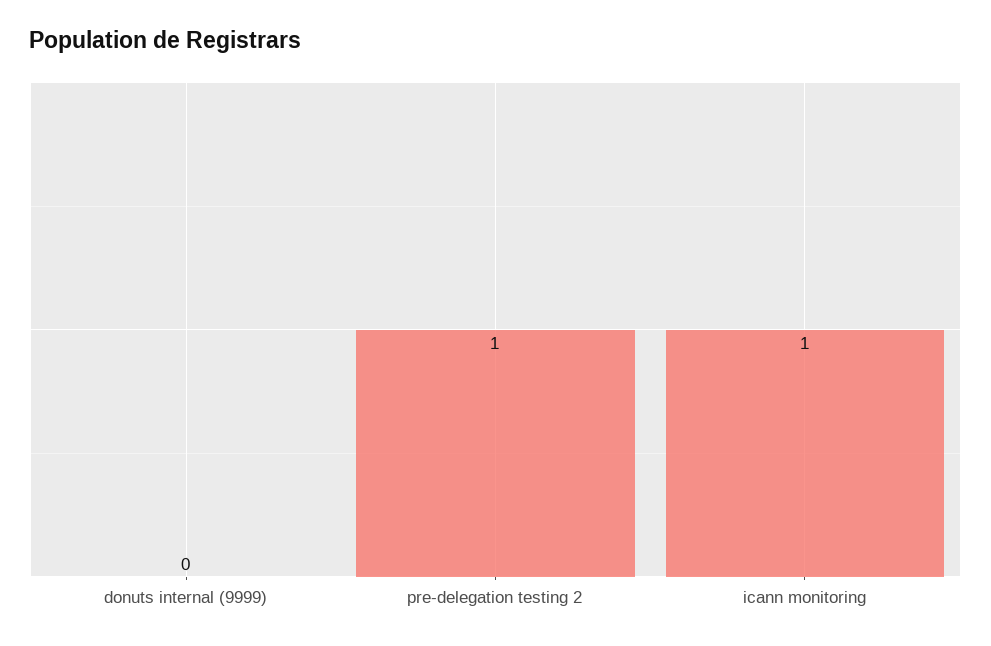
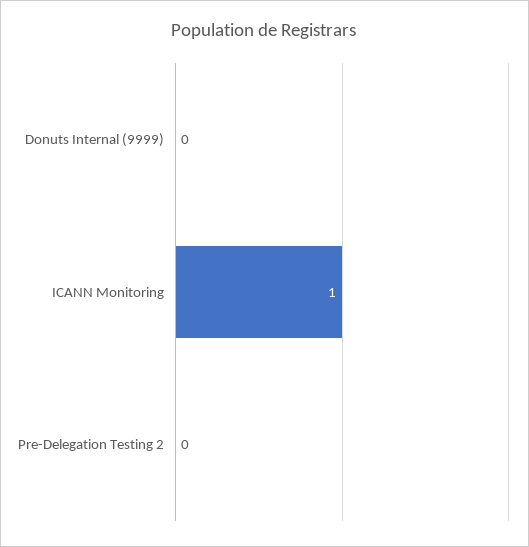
pre-delegation testing 2: 1 -> 0

